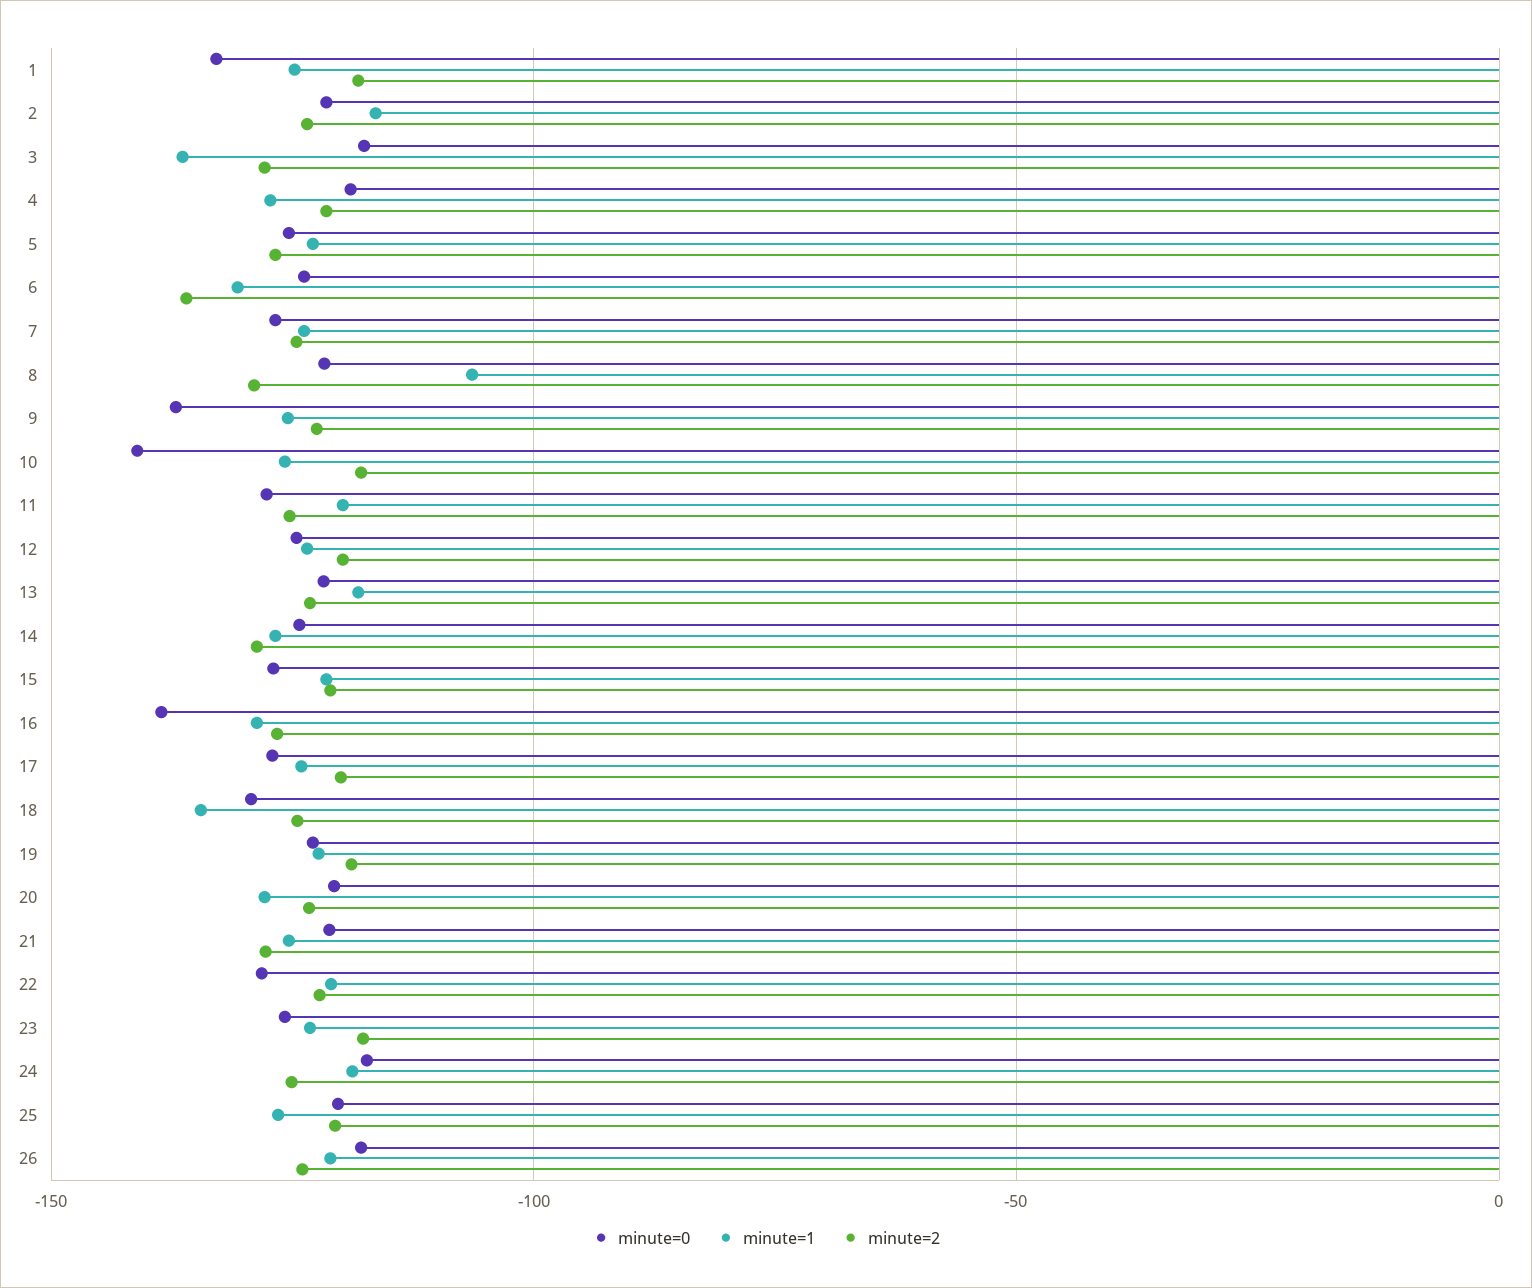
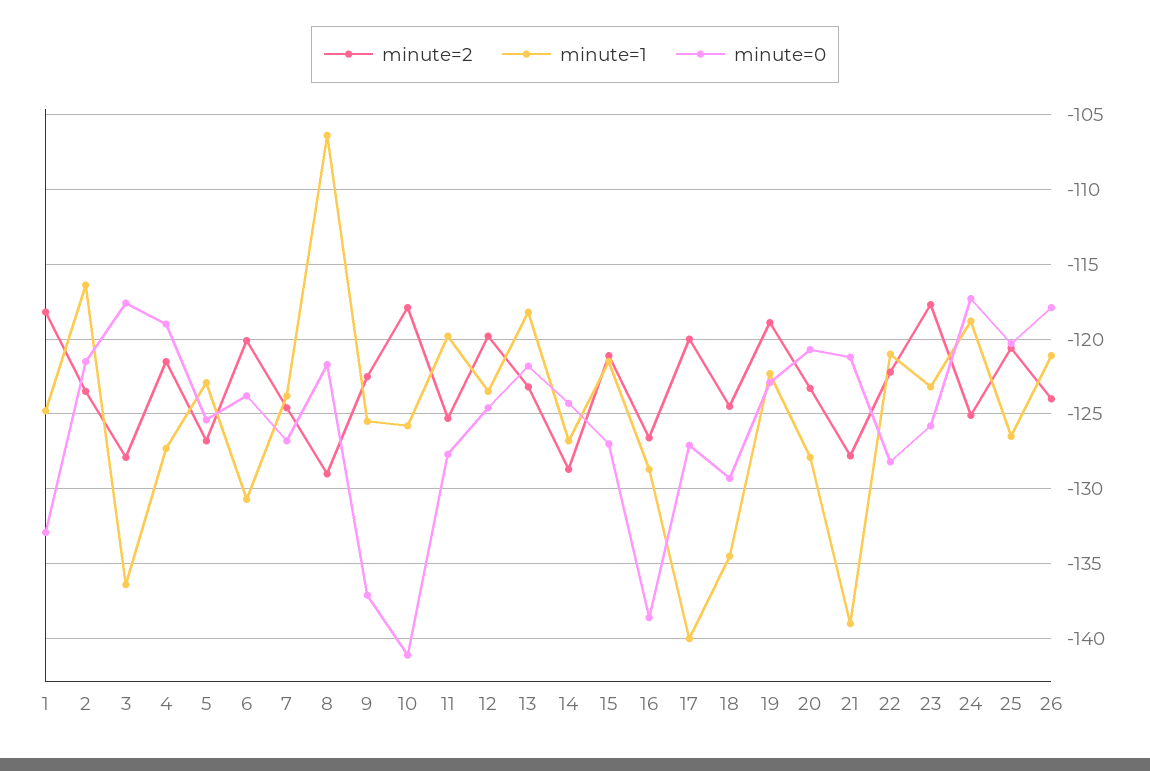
minute=2, 6: -135 -> -120
minute=1, 17: -125 -> -140
minute=1, 21: -125 -> -139

